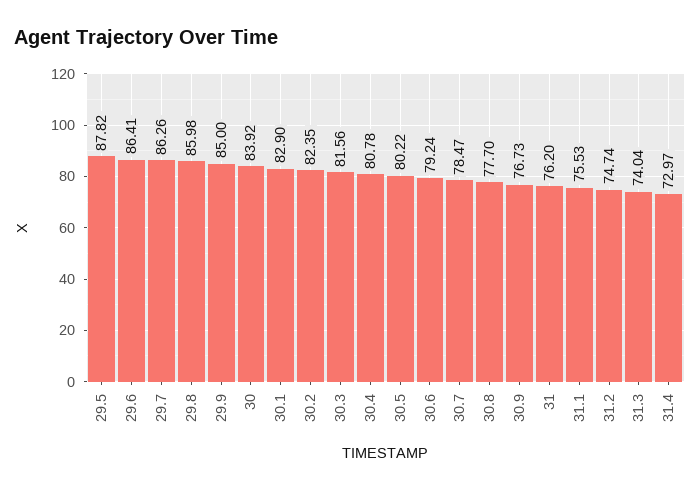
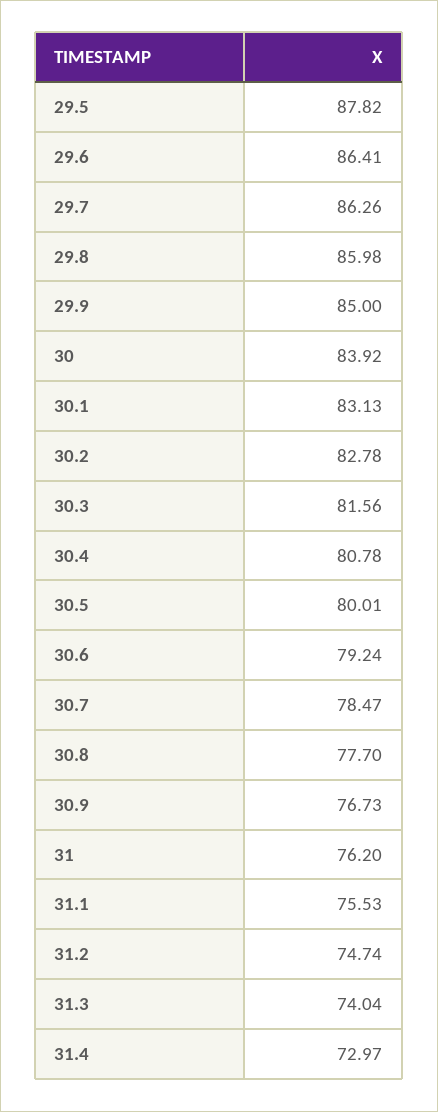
30.1: 82.9 -> 83.13
30.2: 82.35 -> 82.78
30.5: 80.22 -> 80.01

